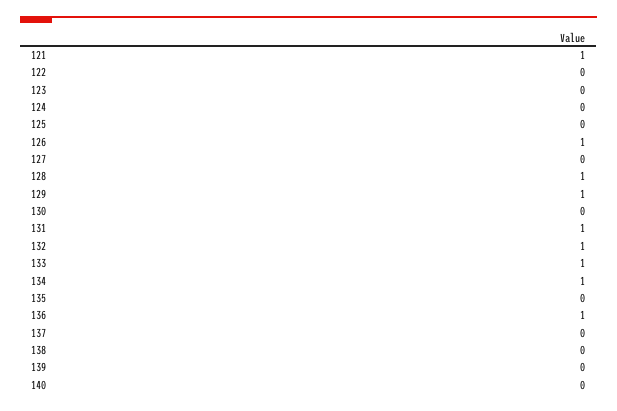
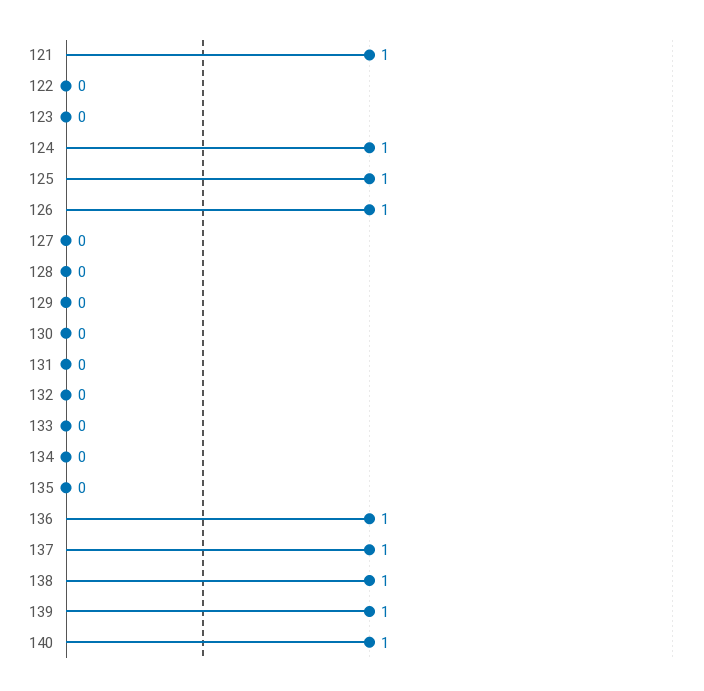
124: 0 -> 1
125: 0 -> 1
128: 1 -> 0
129: 1 -> 0
131: 1 -> 0
132: 1 -> 0
133: 1 -> 0
134: 1 -> 0
137: 0 -> 1
138: 0 -> 1
139: 0 -> 1
140: 0 -> 1

